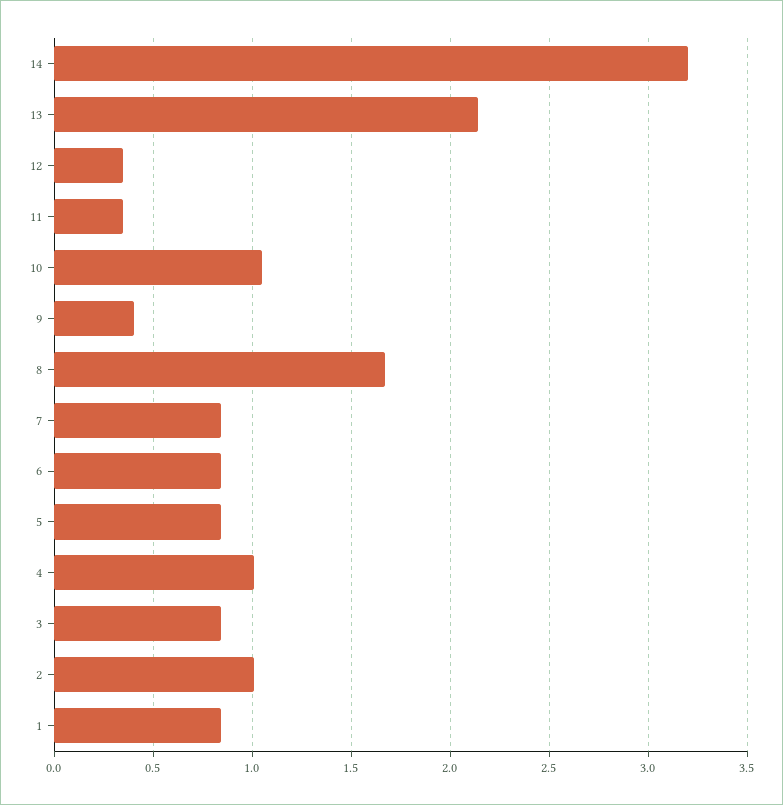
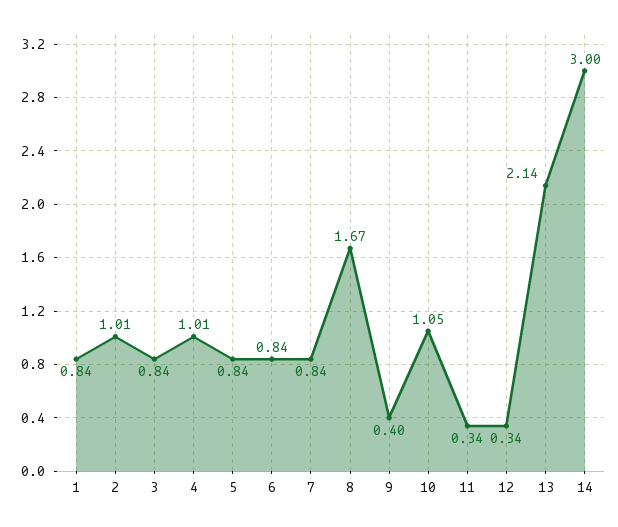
14: 3.2 -> 3

